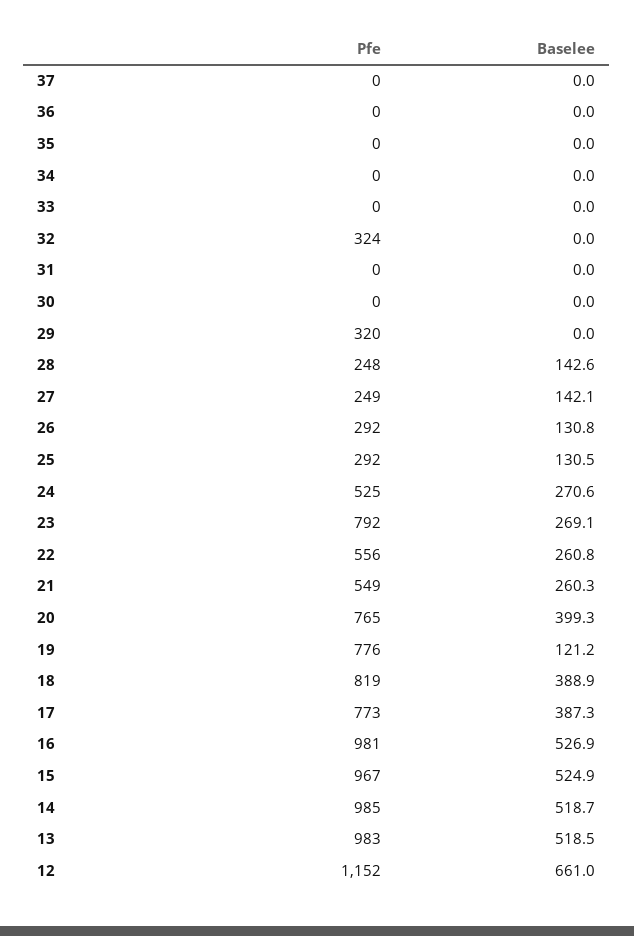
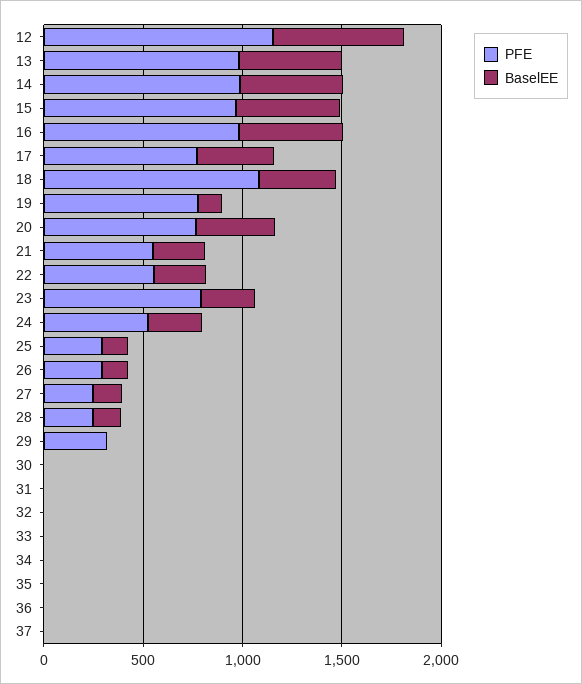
Pfe, 32: 324 -> 0
Pfe, 18: 819 -> 1100

